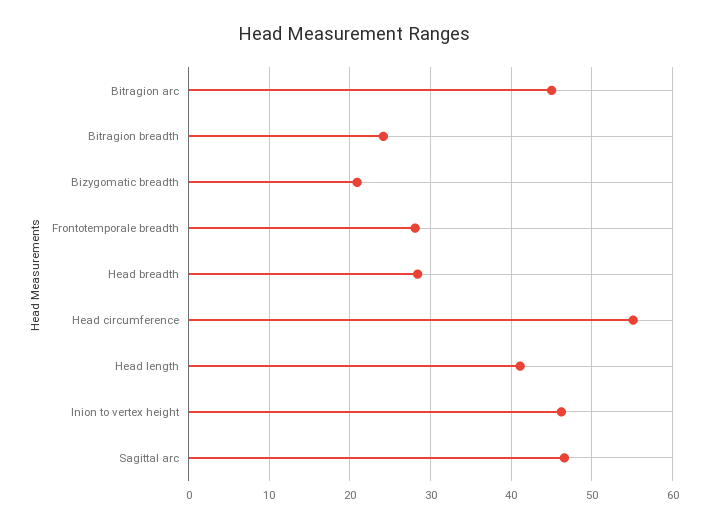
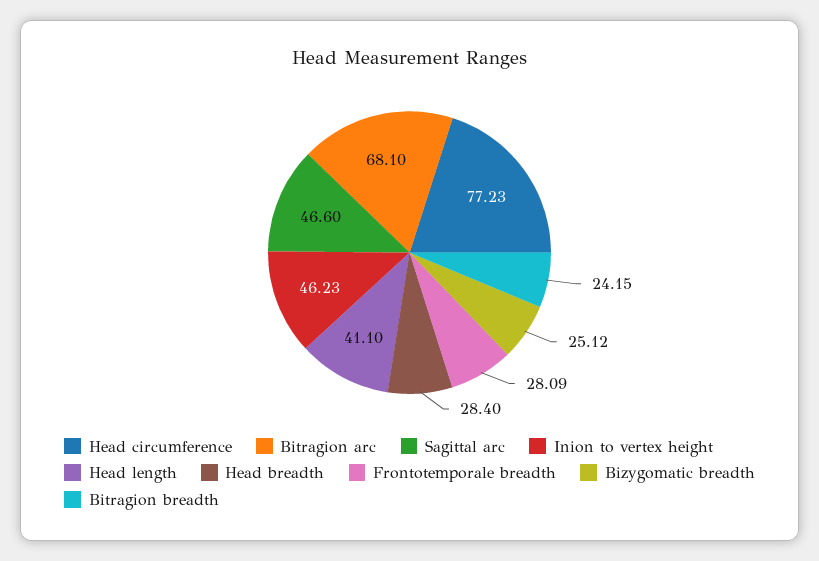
Bitragion arc: 45 -> 68.1
Bizygomatic breadth: 21 -> 25.12
Head circumference: 55 -> 77.23

